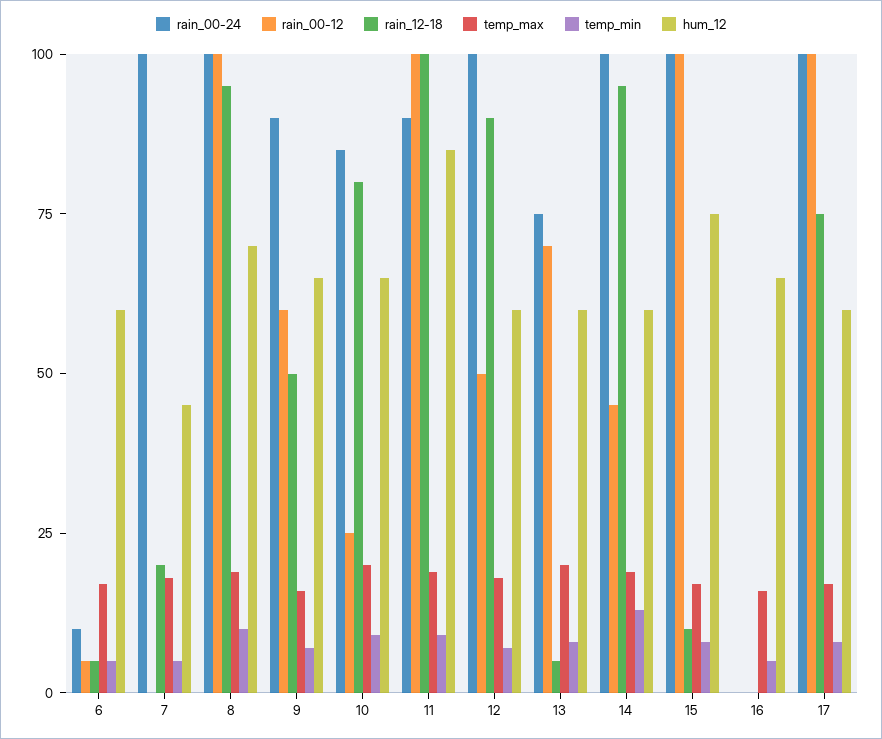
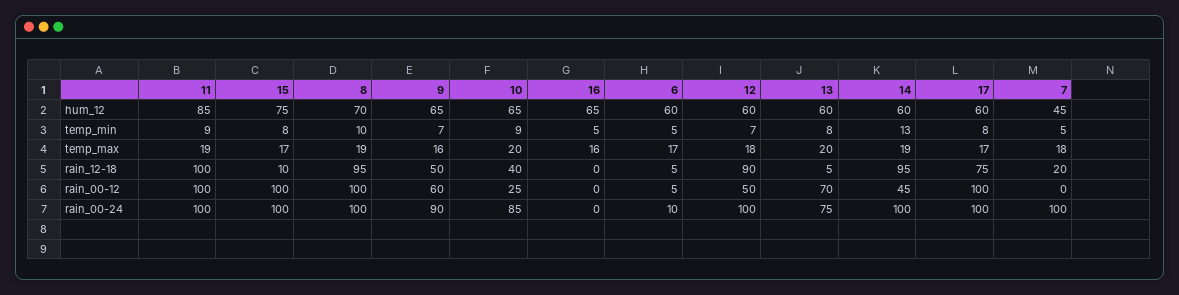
rain_12-18, 10: 80 -> 40
rain_00-24, 11: 90 -> 100

